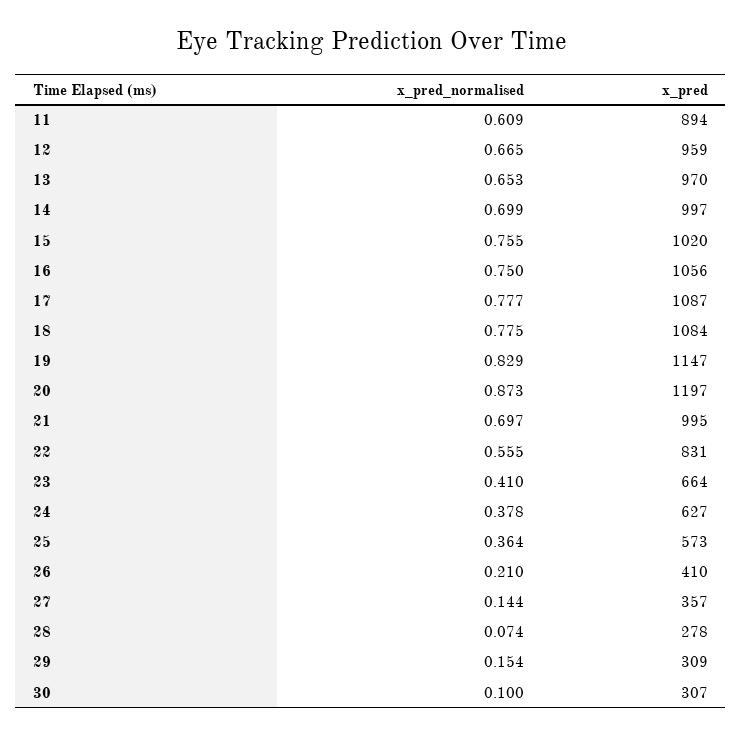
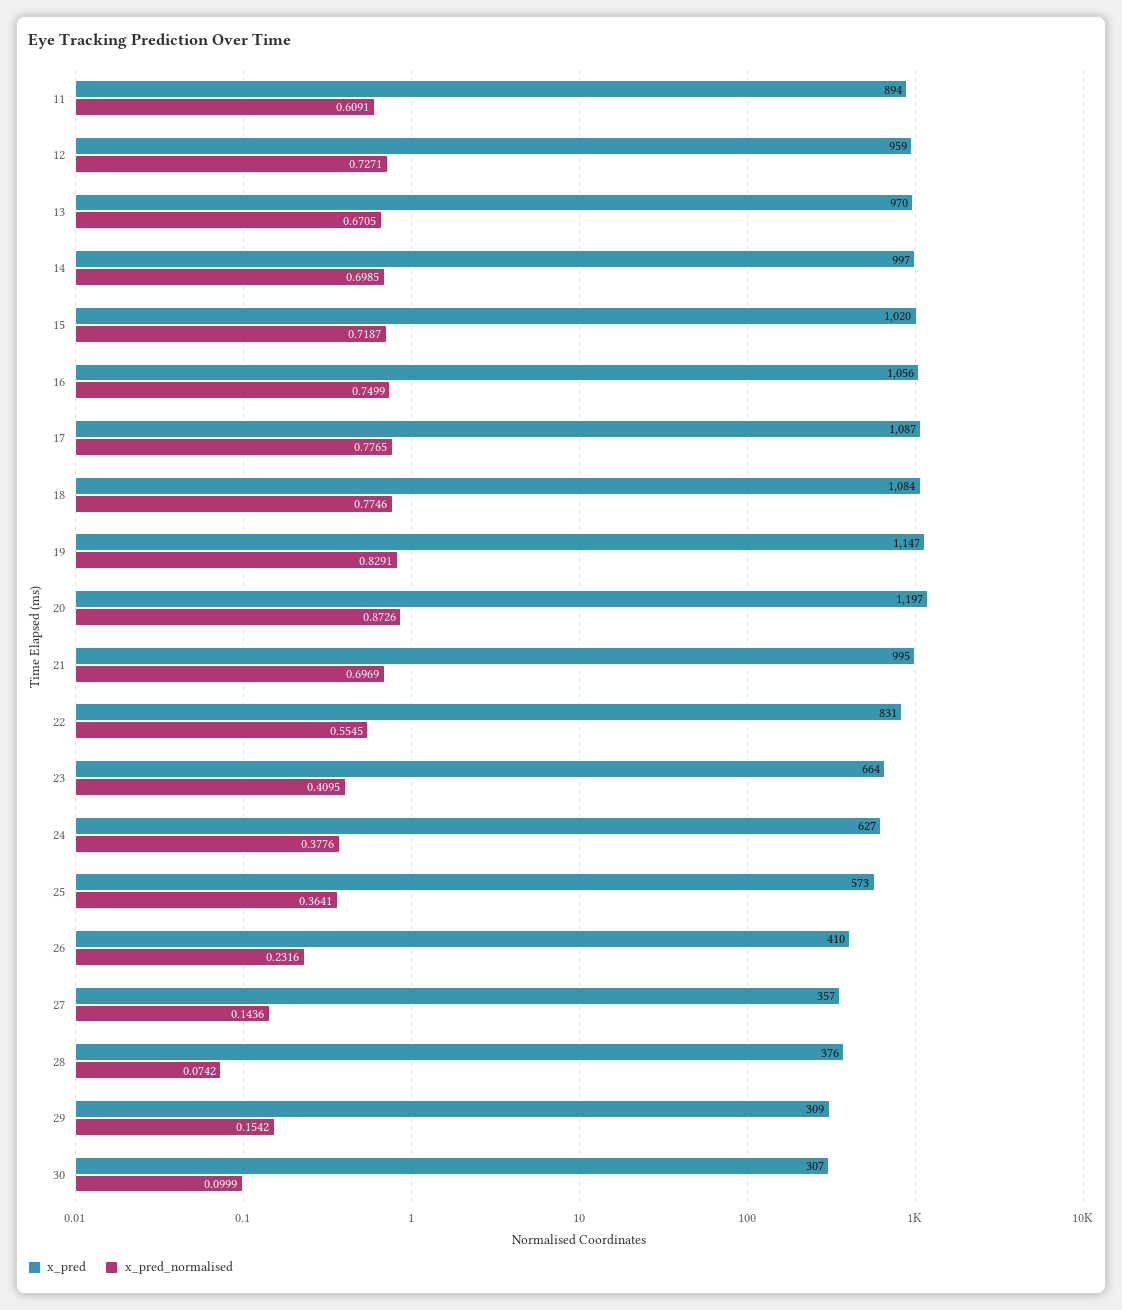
x_pred_normalised, 12: 0.665 -> 0.7271
x_pred_normalised, 13: 0.653 -> 0.6705
x_pred_normalised, 15: 0.755 -> 0.7187
x_pred_normalised, 26: 0.21 -> 0.2316
x_pred, 28: 278 -> 376

